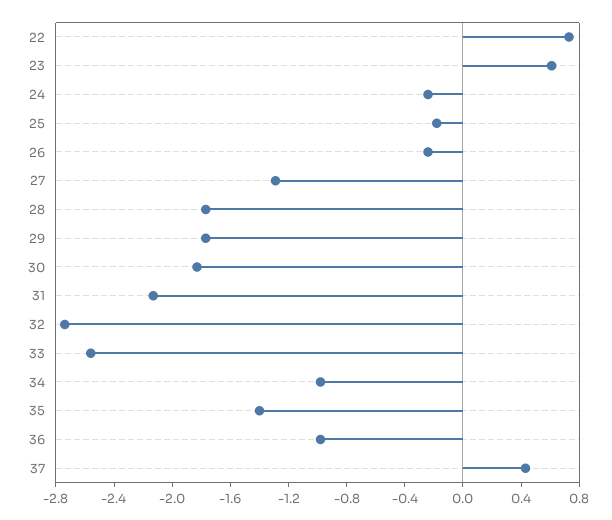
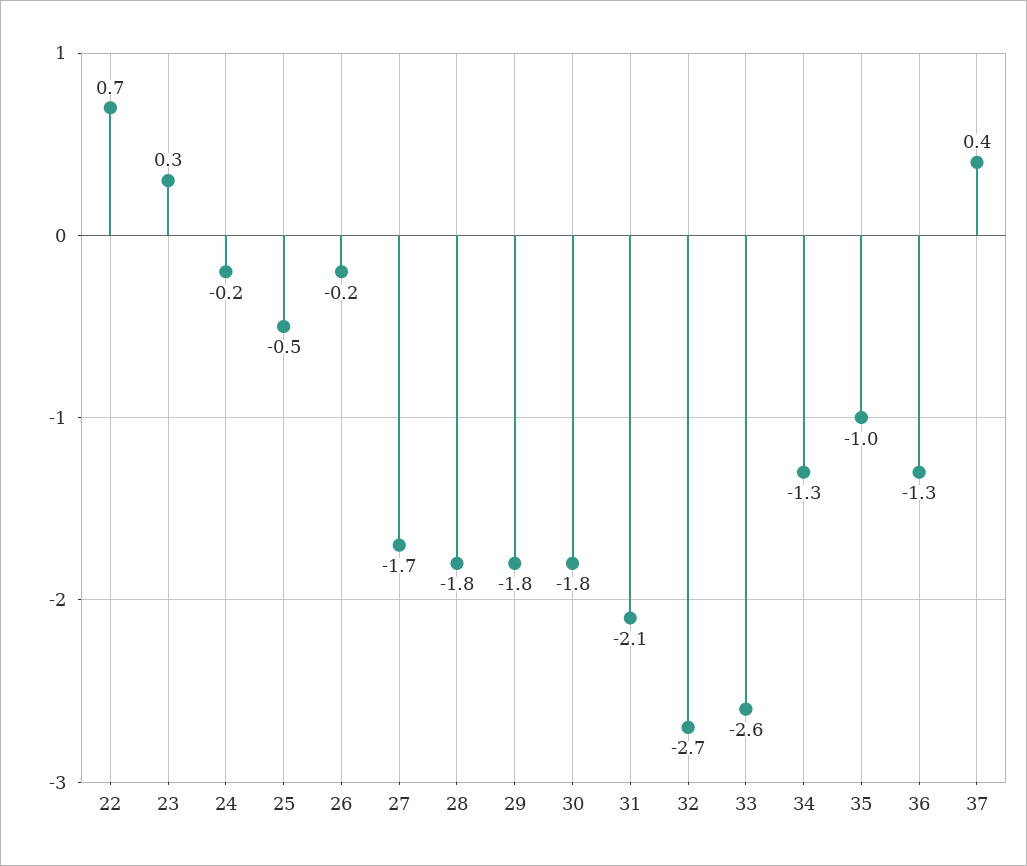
23: 0.6 -> 0.3
25: -0.2 -> -0.5
27: -1.3 -> -1.7
34: -1 -> -1.3
35: -1.4 -> -1
36: -1 -> -1.3

